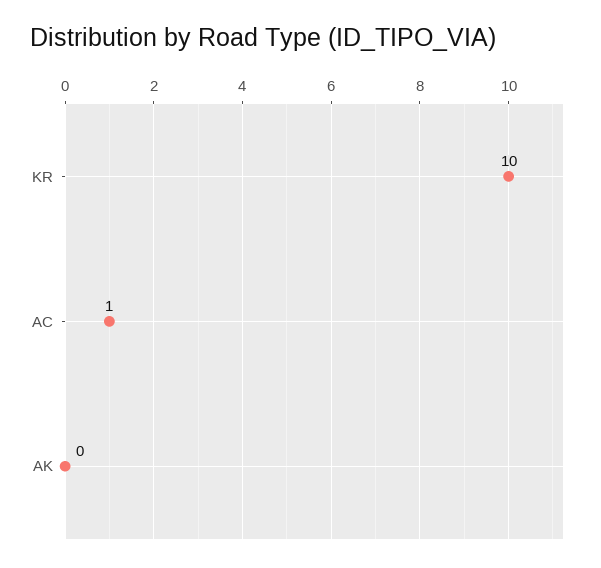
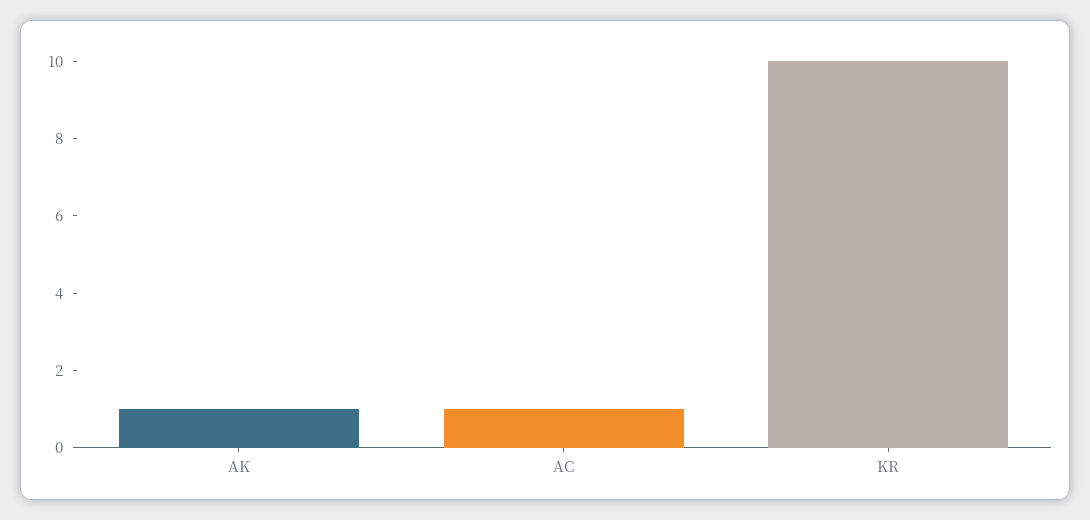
AK: 0 -> 1

